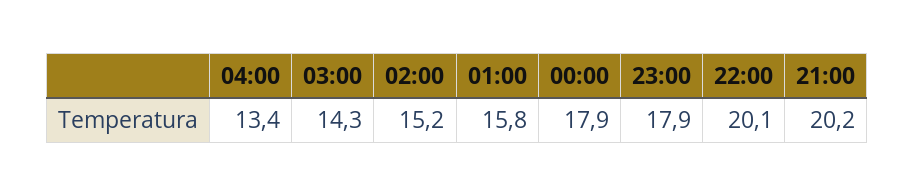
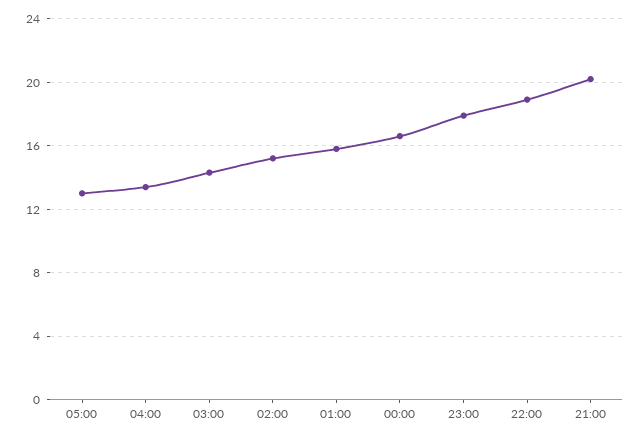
00:00: 17.9 -> 16.5
22:00: 20.1 -> 19
05:00: none -> 13

